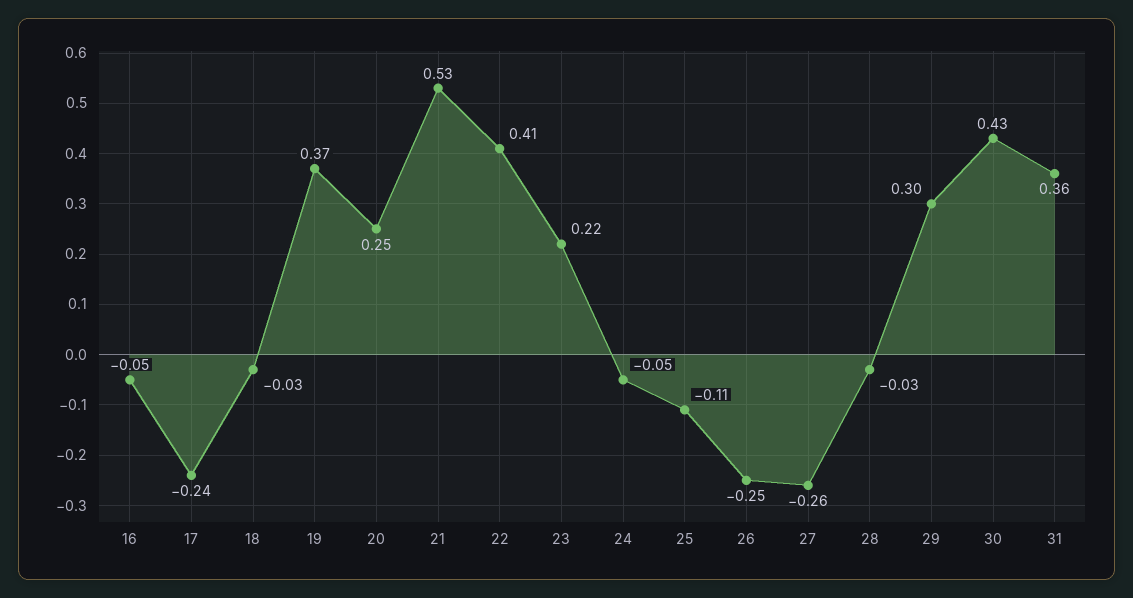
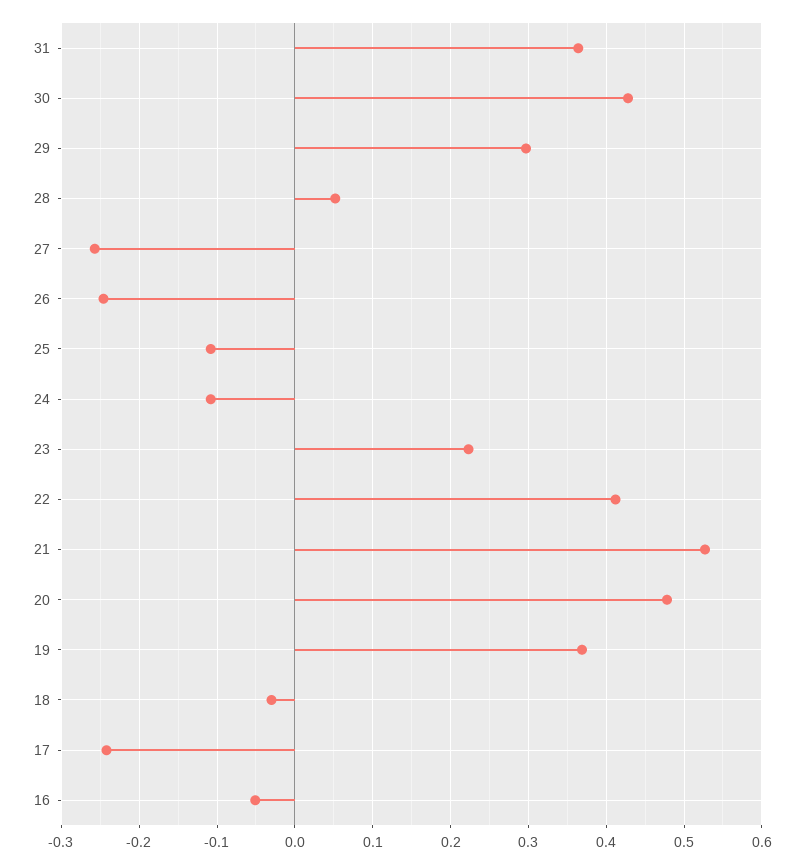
20: 0.25 -> 0.48
24: -0.05 -> -0.11
28: -0.03 -> 0.05

